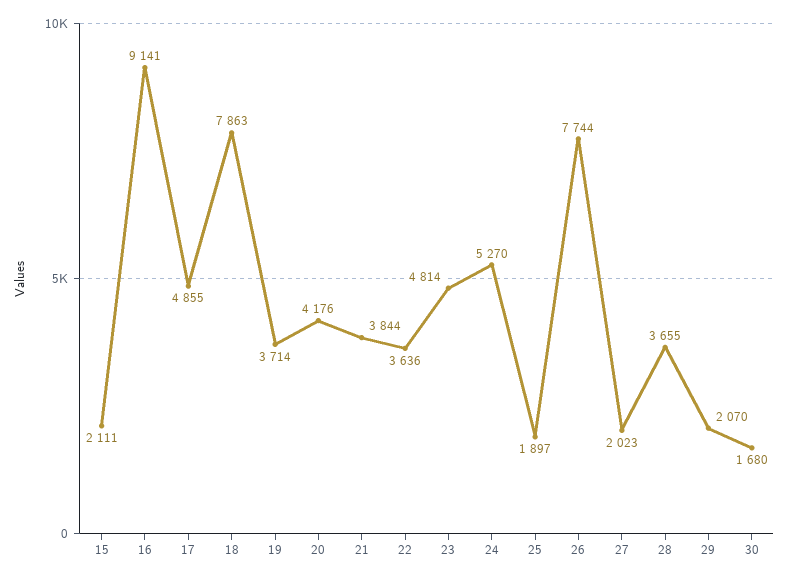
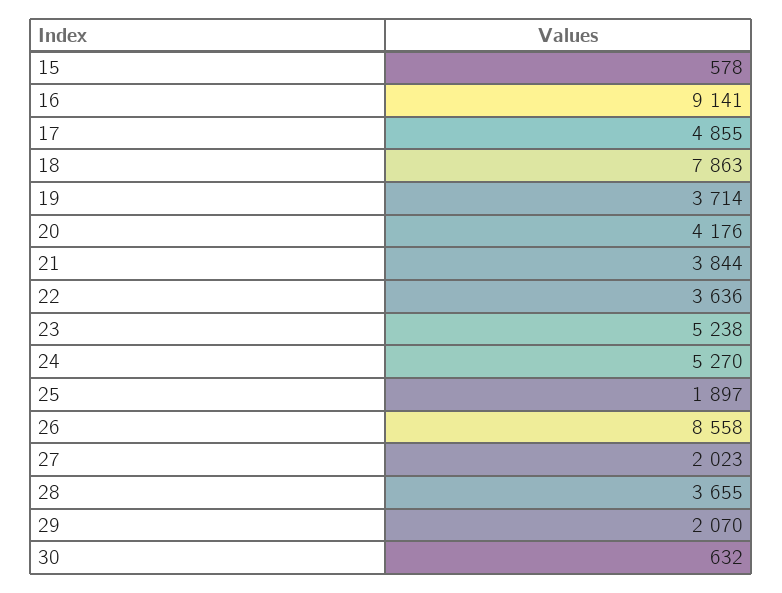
15: 2111 -> 578
23: 4814 -> 5238
26: 7744 -> 8558
30: 1680 -> 632

